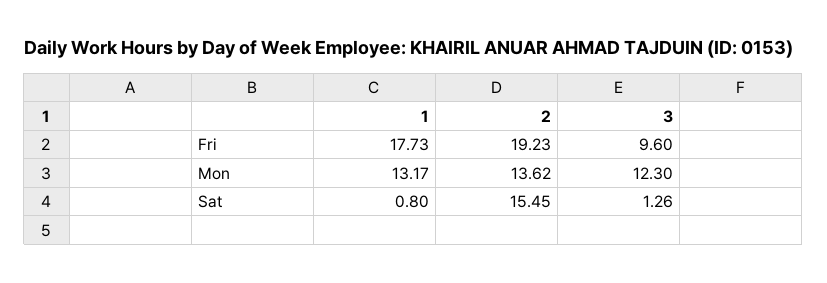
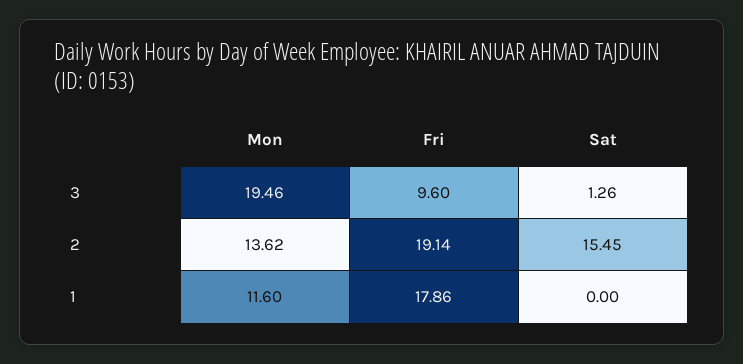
1, Fri: 17.73 -> 17.86
2, Fri: 19.23 -> 19.14
1, Mon: 13.17 -> 11.6
3, Mon: 12.3 -> 19.46
1, Sat: 0.8 -> 0

